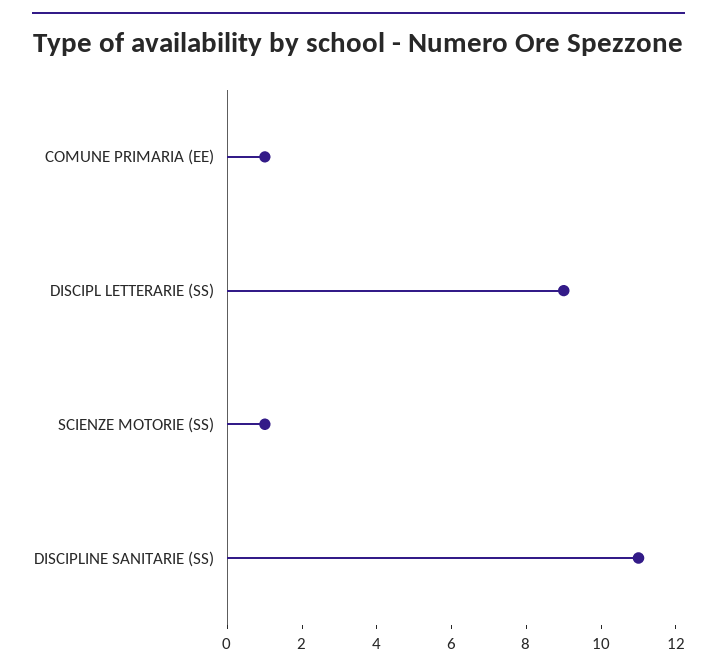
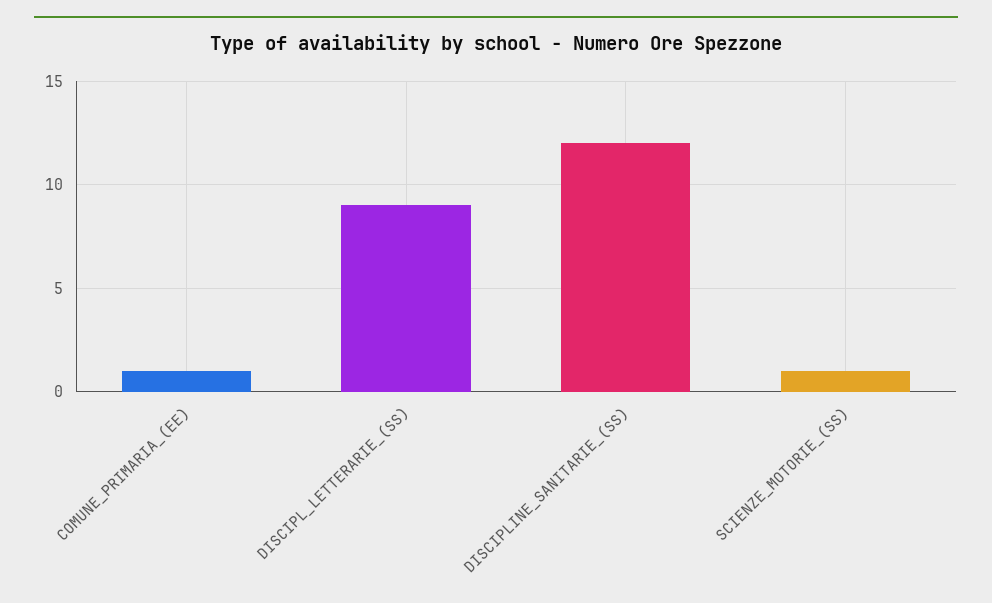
DISCIPLINE SANITARIE (SS): 11 -> 12

